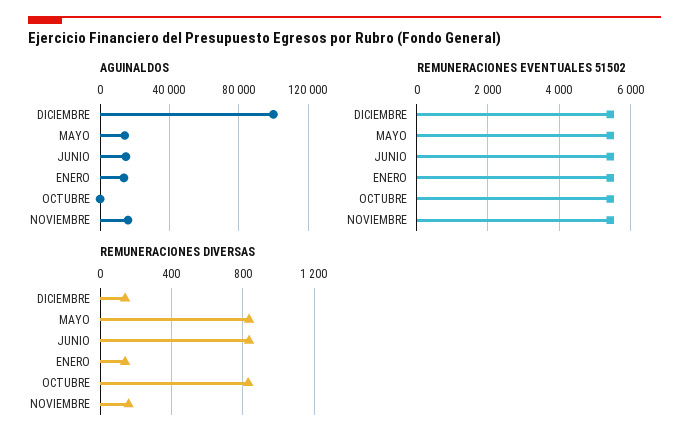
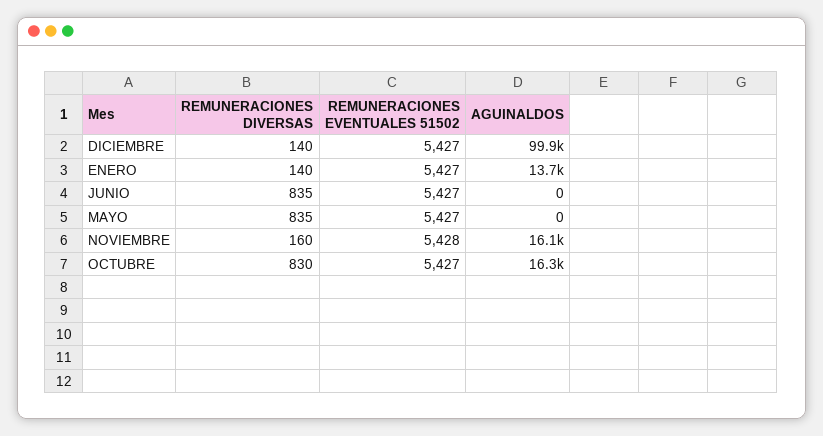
AGUINALDOS, MAYO: 15000 -> 0
AGUINALDOS, JUNIO: 15000 -> 0
AGUINALDOS, OCTUBRE: 0 -> 16300

